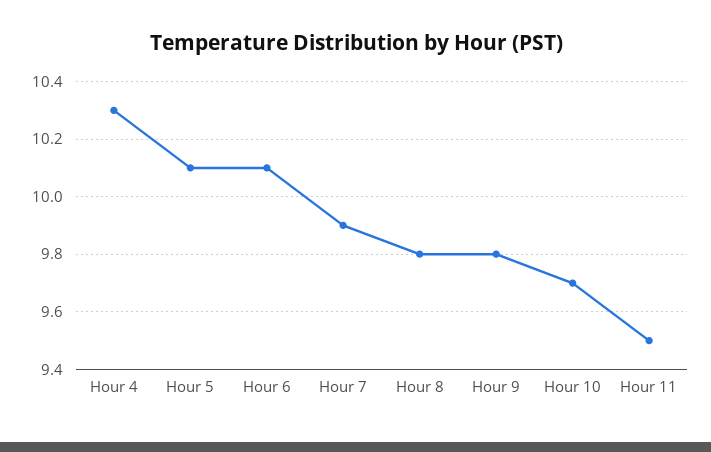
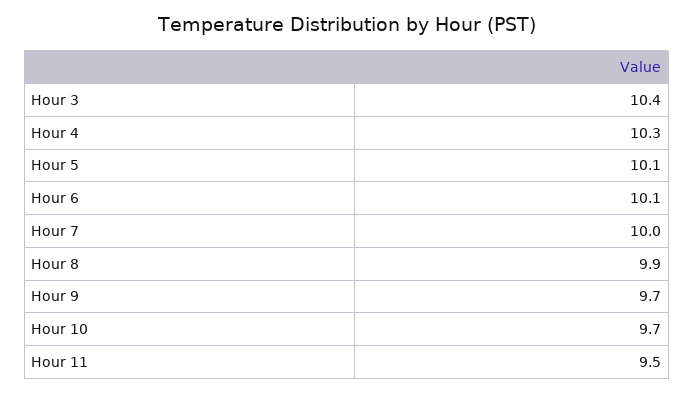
Hour 7: 9.9 -> 10
Hour 8: 9.8 -> 9.9
Hour 9: 9.8 -> 9.7
Hour 3: none -> 10.4

